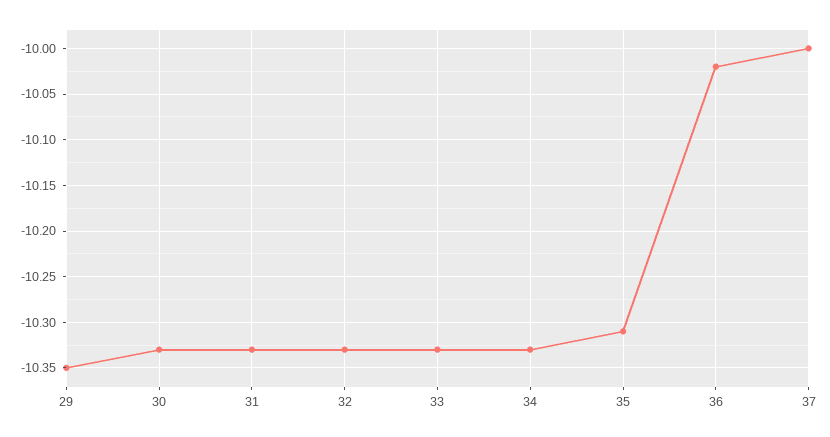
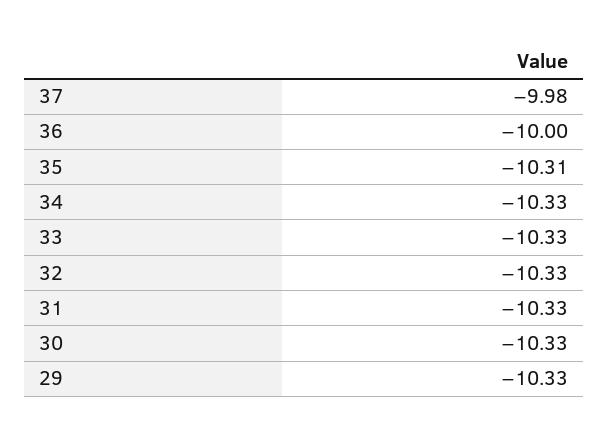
29: -10.35 -> -10.33
36: -10.02 -> -10
37: -10 -> -9.98

